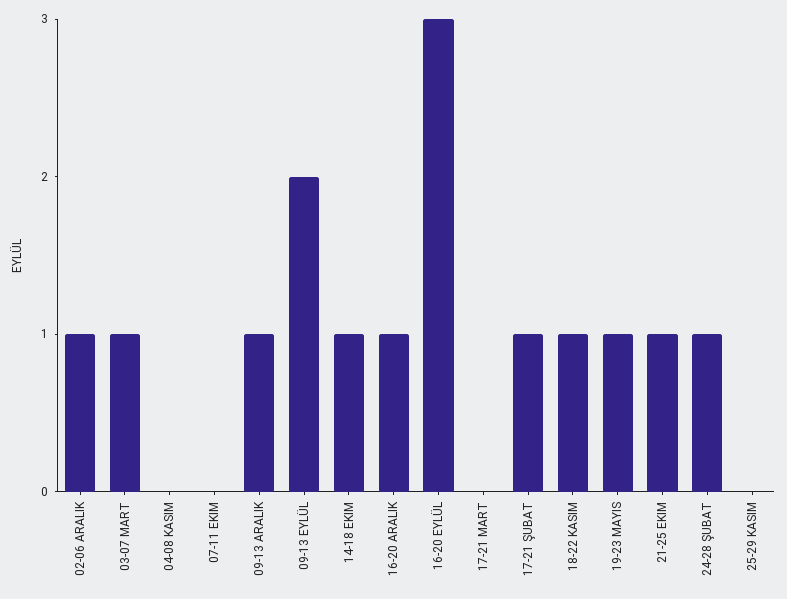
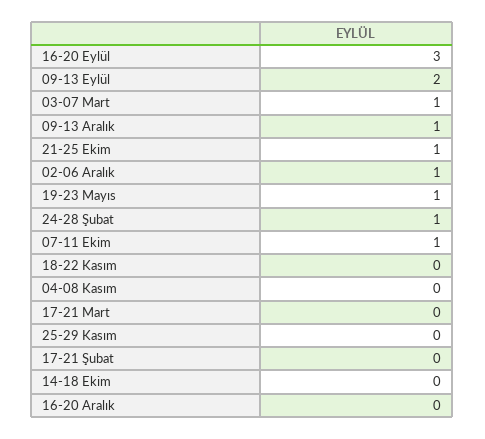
07-11 EKIM: 0 -> 1
14-18 EKIM: 1 -> 0
16-20 ARALIK: 1 -> 0
17-21 ŞUBAT: 1 -> 0
18-22 KASIM: 1 -> 0

